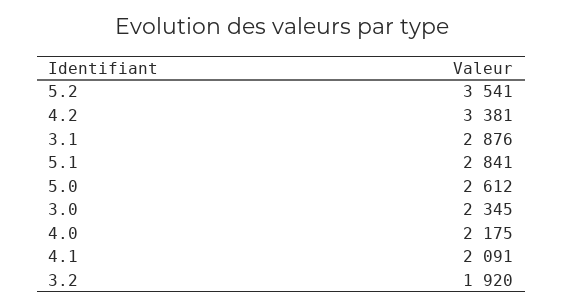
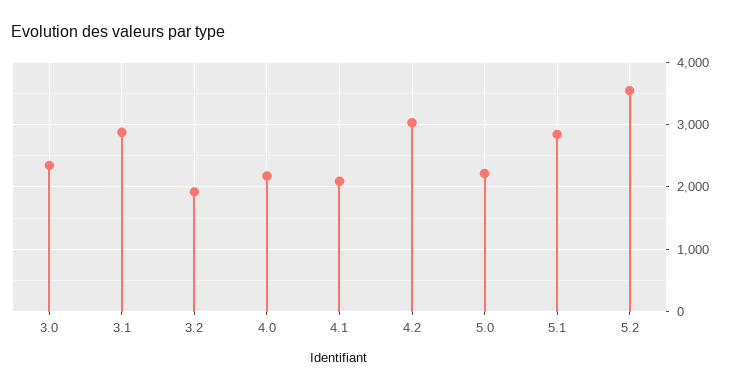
4.2: 3381 -> 3000
5.0: 2612 -> 2200

